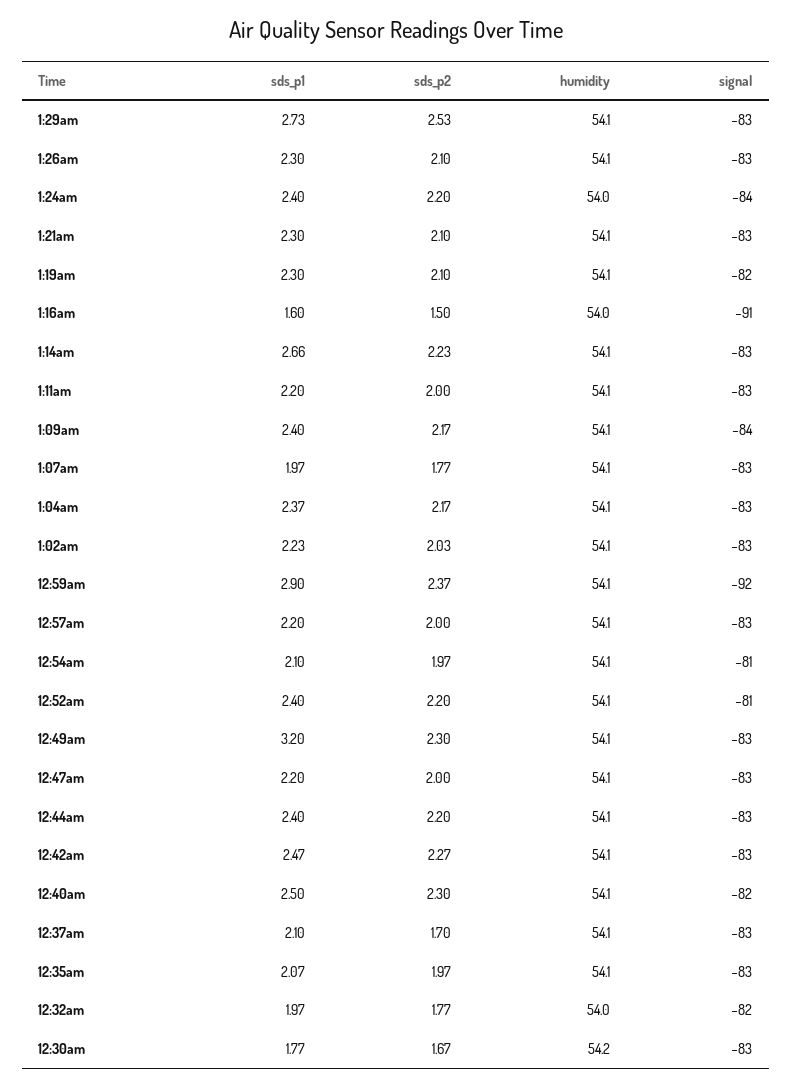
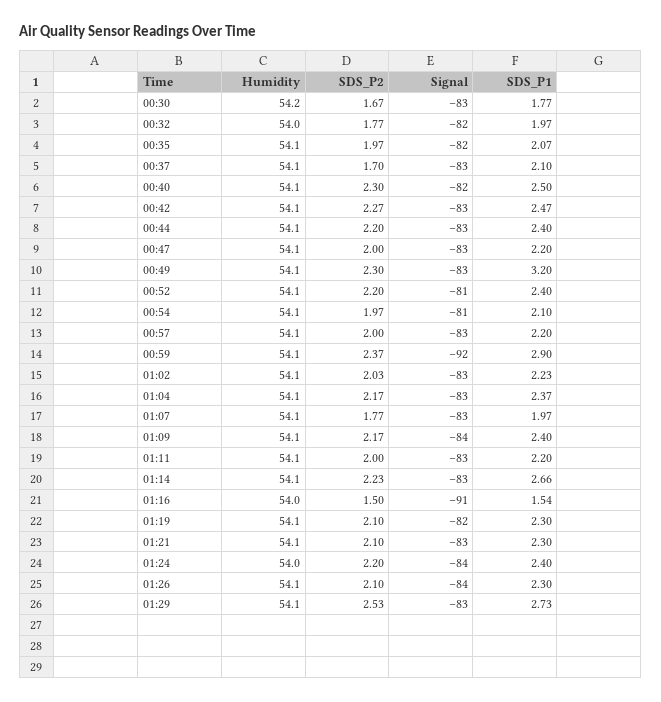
signal, 1:26am: -83 -> -84
sds_p1, 1:16am: 1.6 -> 1.54
signal, 12:35am: -83 -> -82

